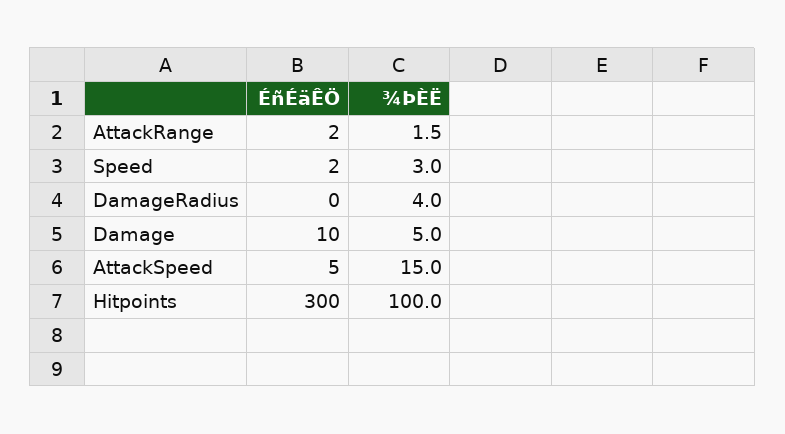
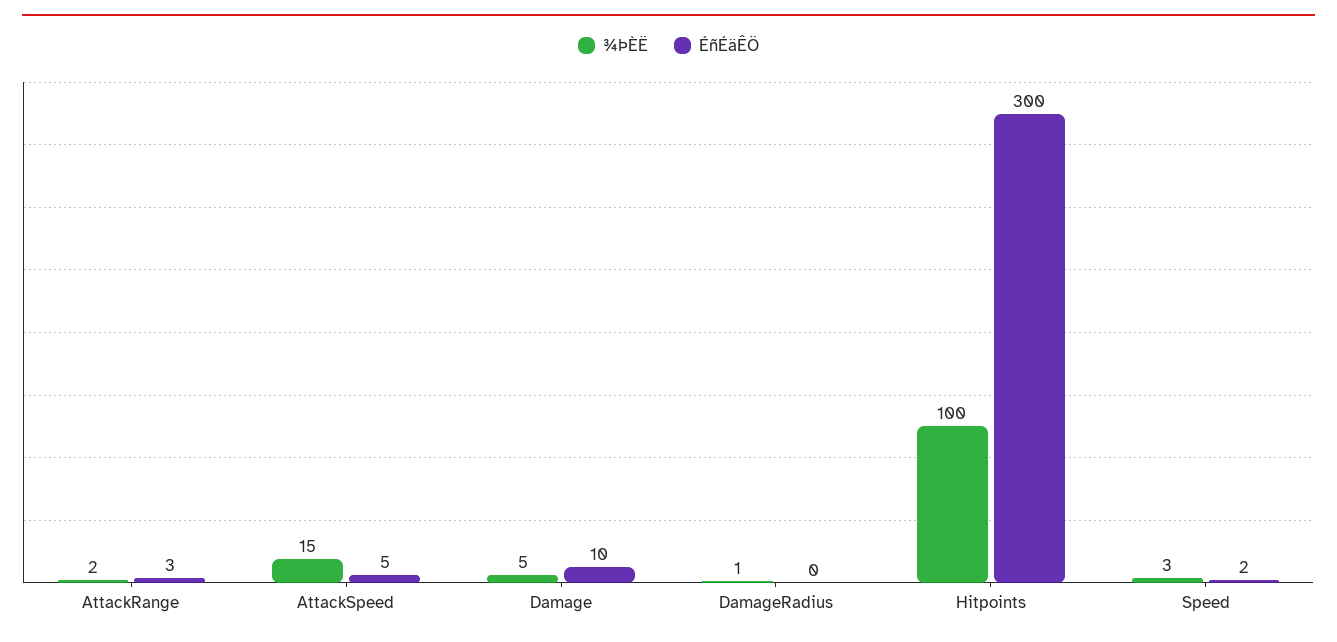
ÉñÉäÊÖ, AttackRange: 2 -> 3
¾ÞÈË, DamageRadius: 4 -> 1

